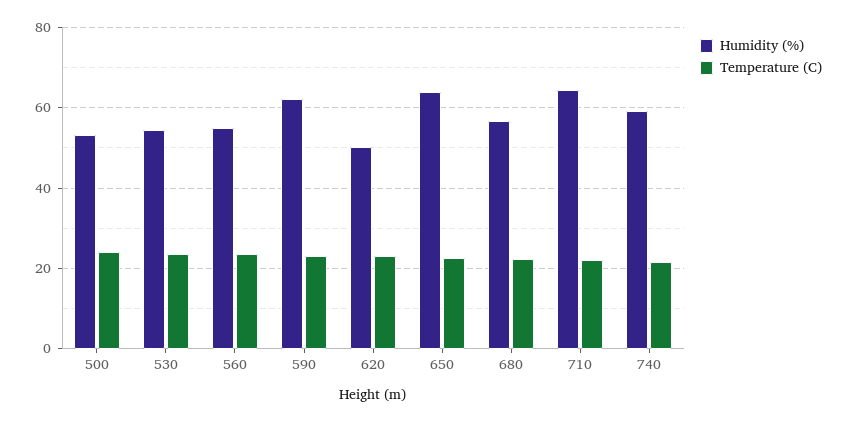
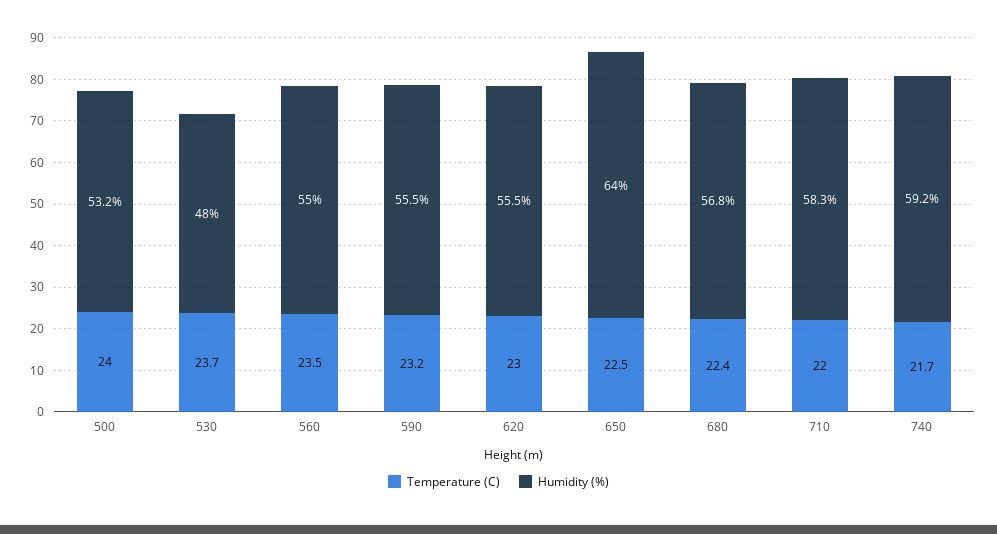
Humidity (%), 530: 54 -> 48
Humidity (%), 590: 62 -> 55.5
Humidity (%), 620: 50 -> 55.5
Humidity (%), 710: 64 -> 58.3

